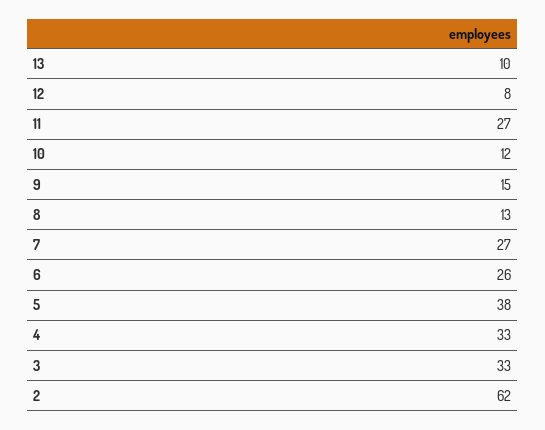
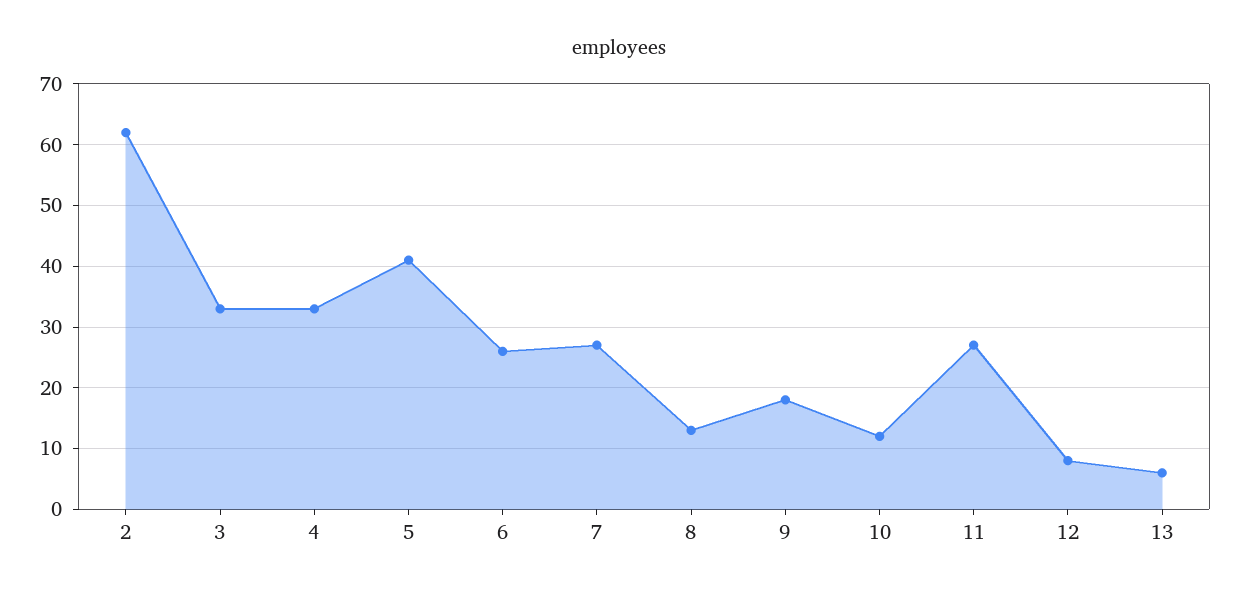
13: 10 -> 6
9: 15 -> 18
5: 38 -> 41

